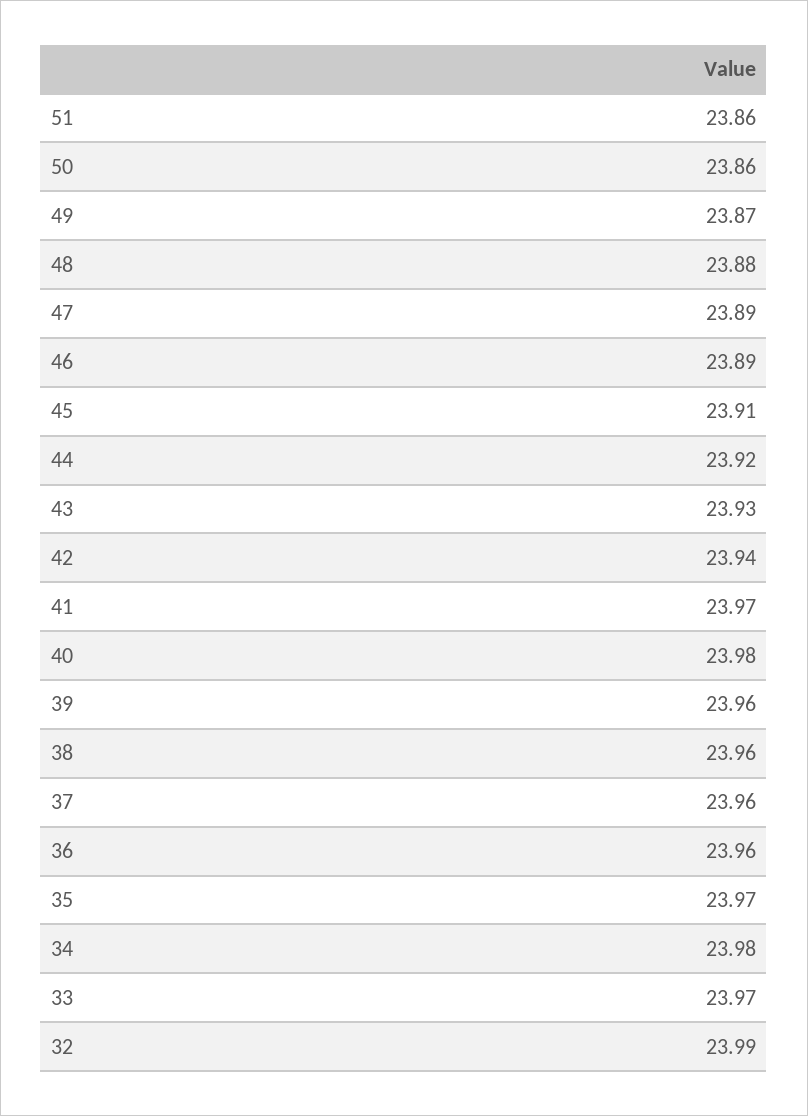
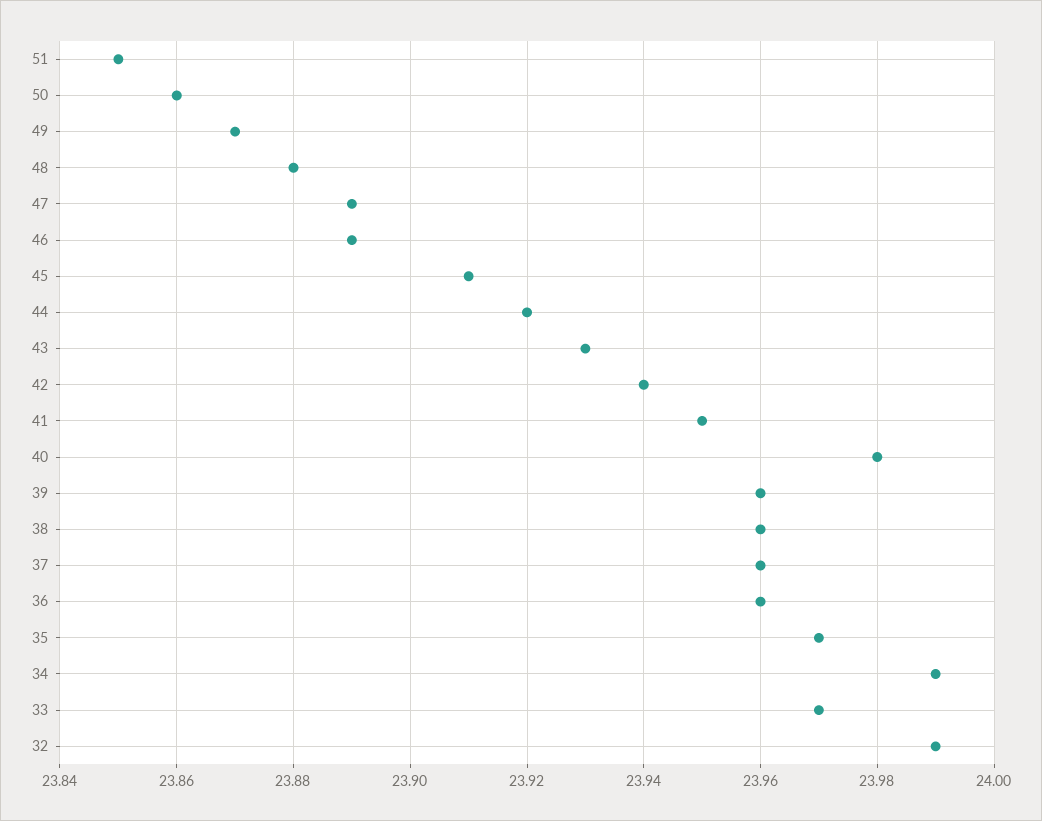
51: 23.86 -> 23.85
41: 23.97 -> 23.95
34: 23.98 -> 23.99

